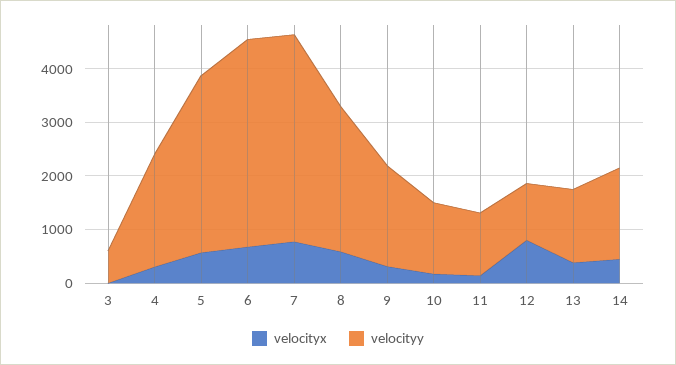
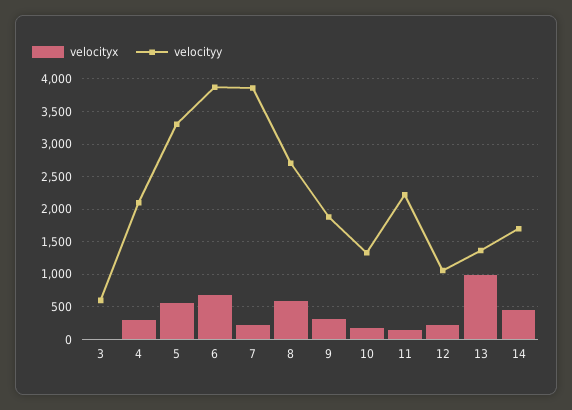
velocityx, 7: 800 -> 200
velocityy, 11: 1200 -> 2200
velocityx, 12: 800 -> 200
velocityx, 13: 400 -> 1000

